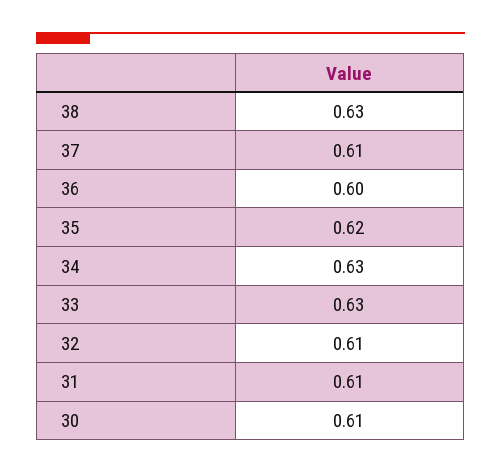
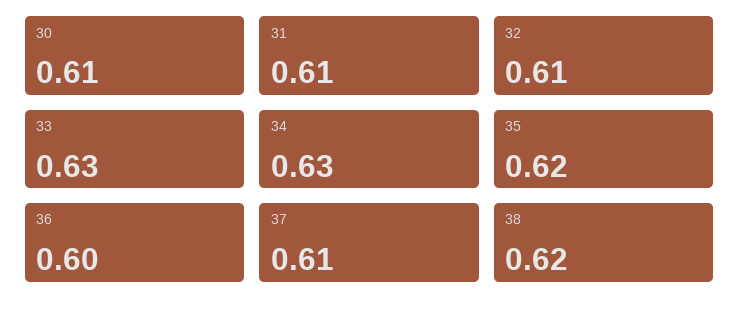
38: 0.63 -> 0.62

